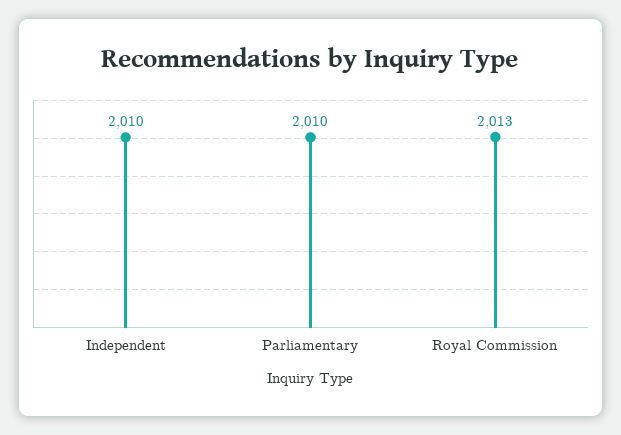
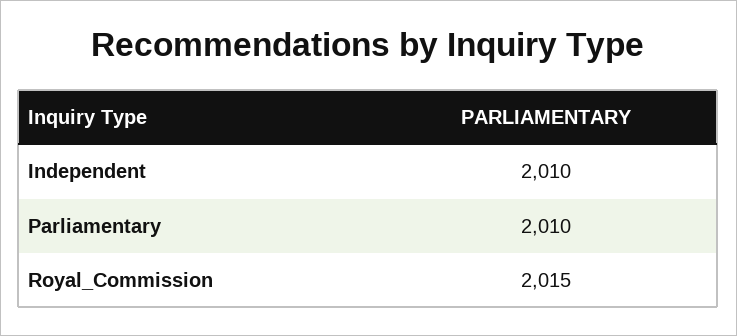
Royal Commission: 2013 -> 2015

